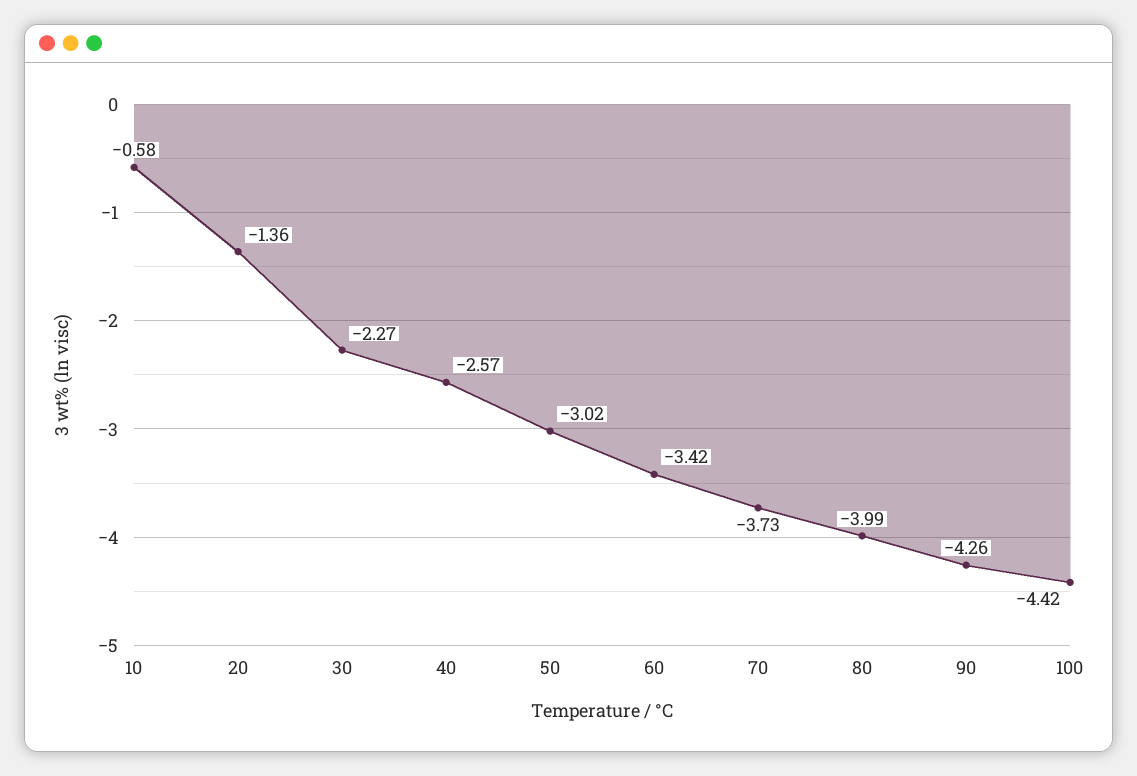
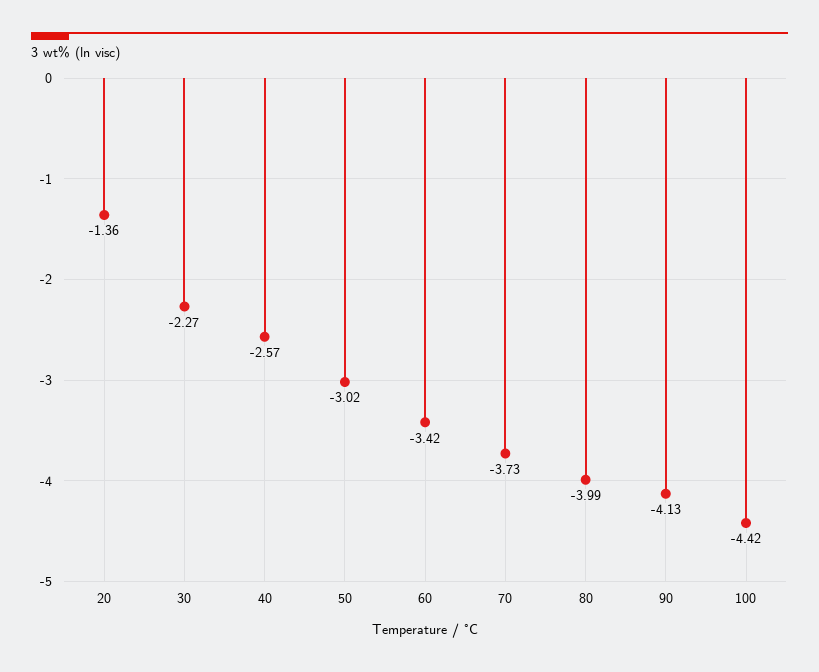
10: -0.58 -> none
90: -4.26 -> -4.13

